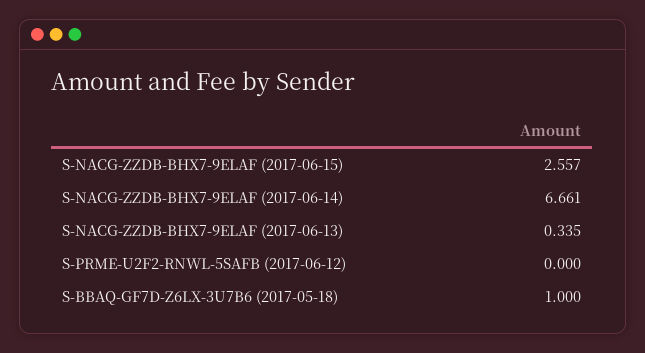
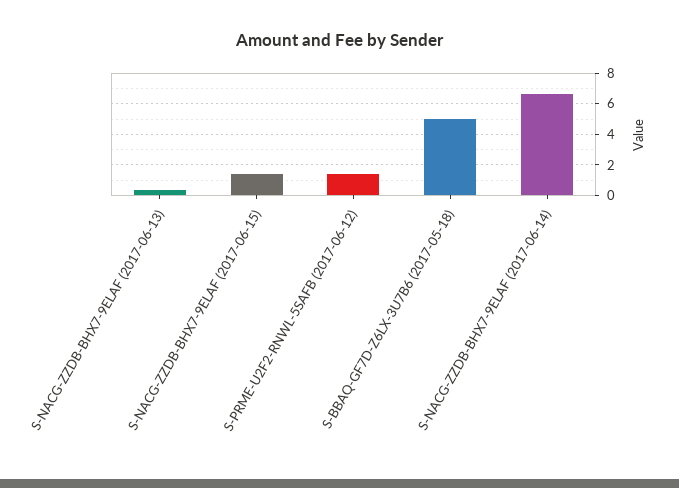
S-NACG-ZZDB-BHX7-9ELAF (2017-06-15): 2.557 -> 1.5
S-PRME-U2F2-RNWL-5SAFB (2017-06-12): 0 -> 1.5
S-BBAQ-GF7D-Z6LX-3U7B6 (2017-05-18): 1 -> 5

